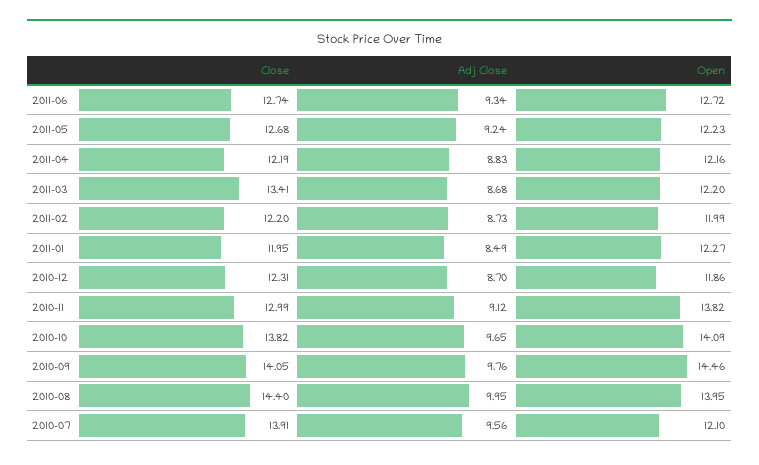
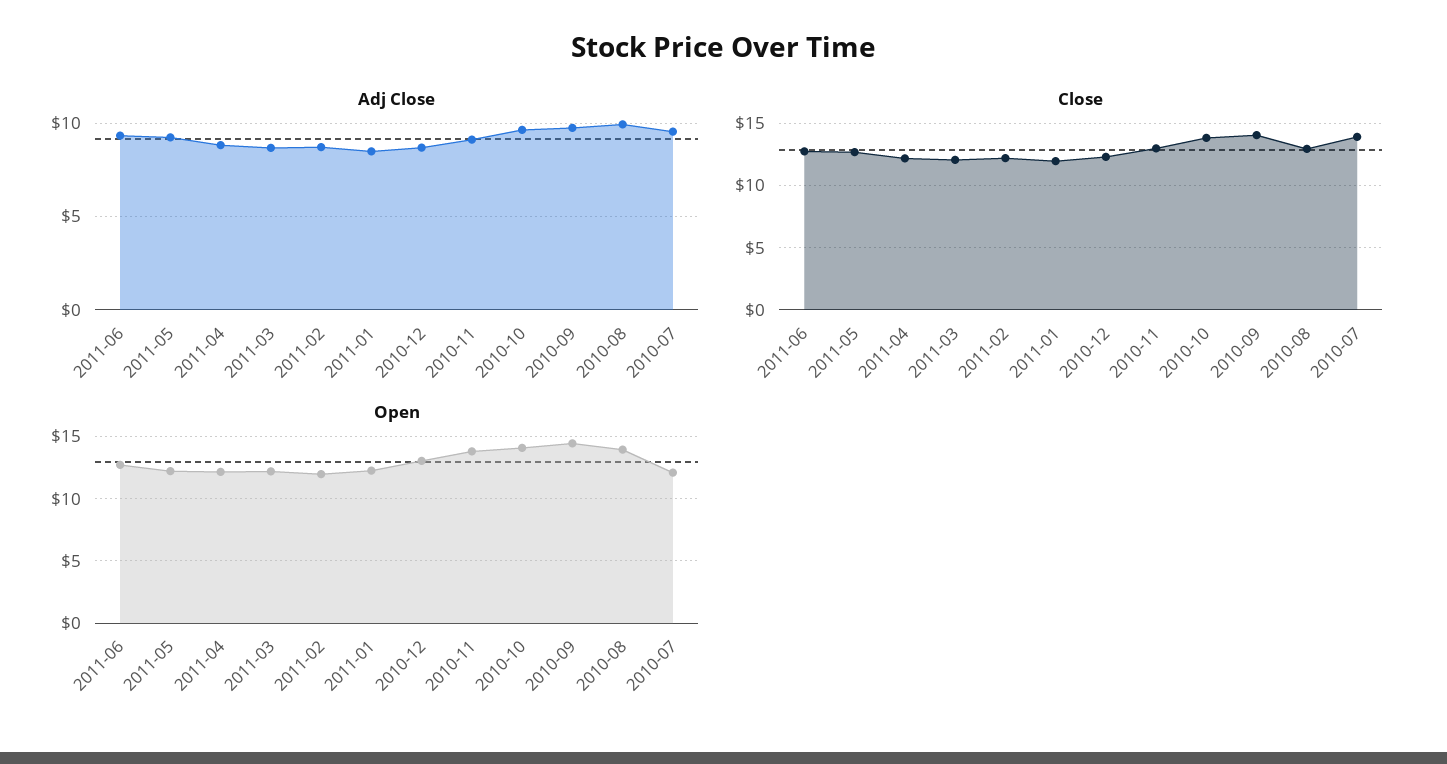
Close, 2011-03: 13.41 -> 12
Open, 2010-12: 11.86 -> 13
Close, 2010-08: 14.4 -> 13

